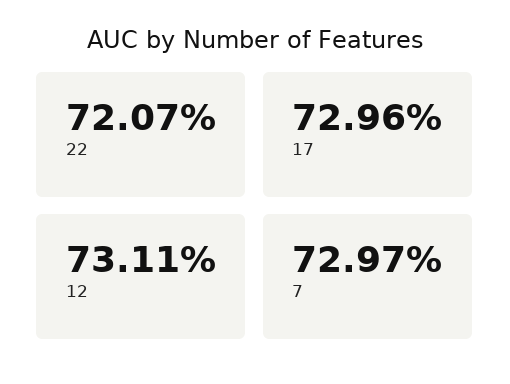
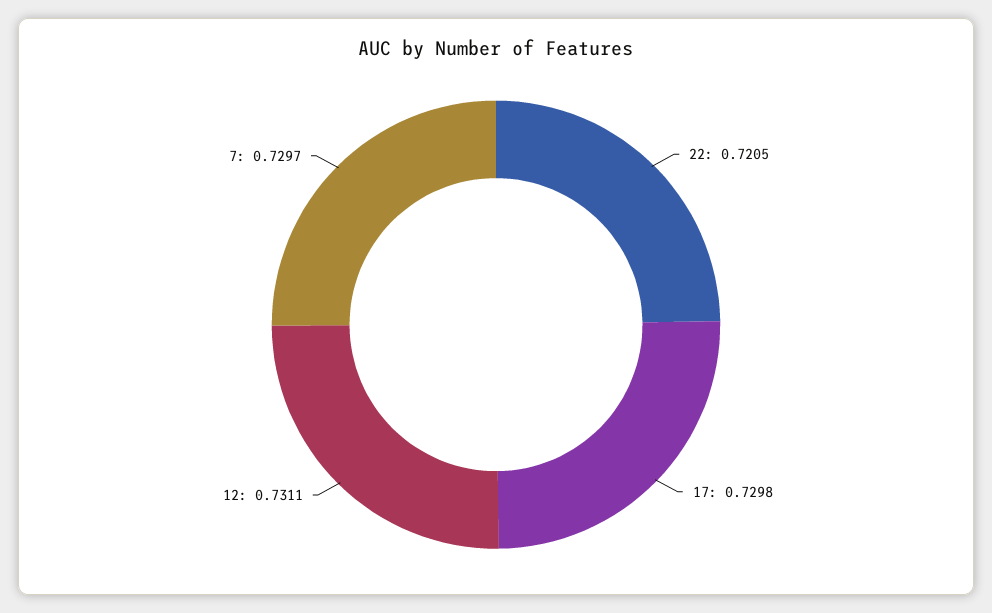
22: 0.7207 -> 0.7205
17: 0.7296 -> 0.7298

